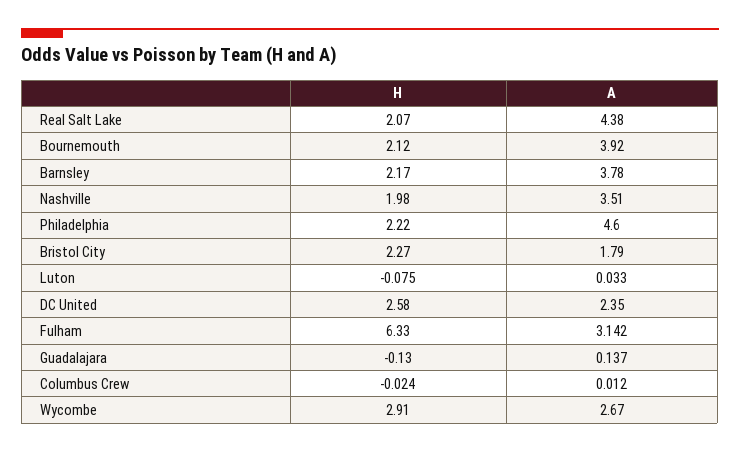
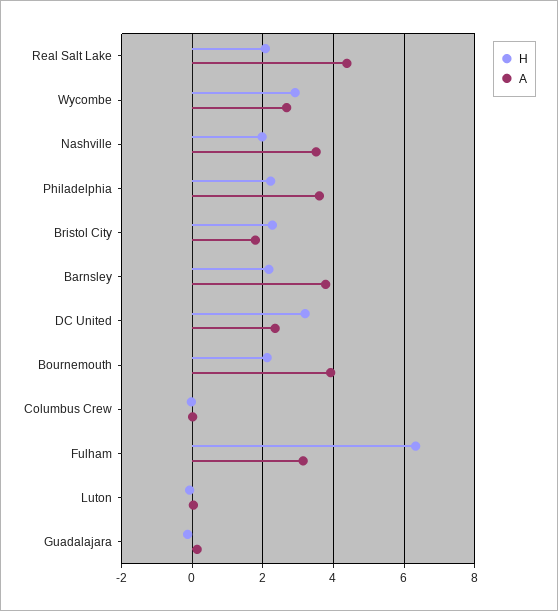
A, Philadelphia: 4.6 -> 3.6
H, DC United: 2.58 -> 3.2

